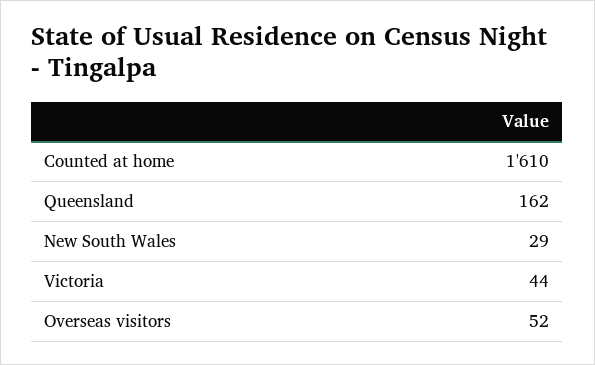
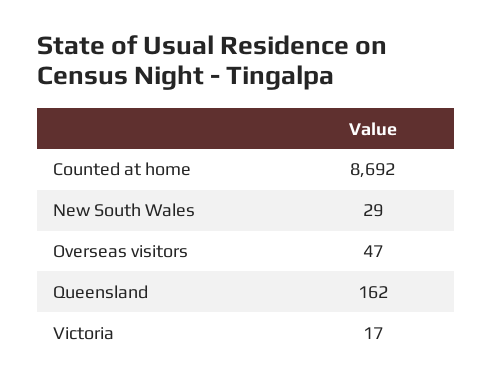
Counted at home: 1610 -> 8692
Victoria: 44 -> 17
Overseas visitors: 52 -> 47

